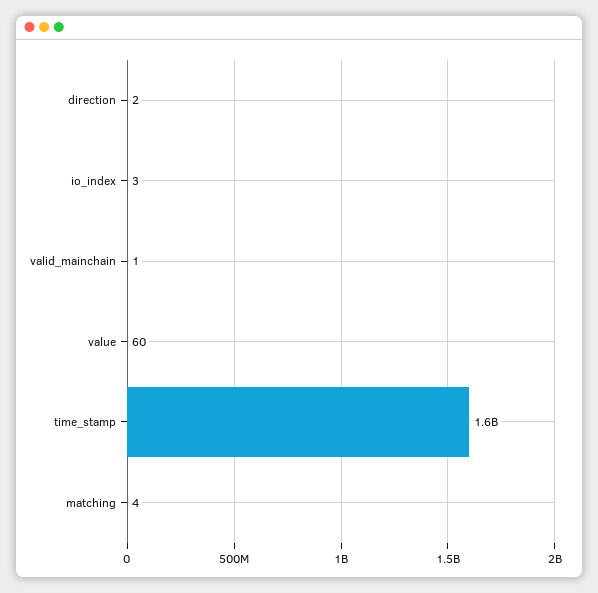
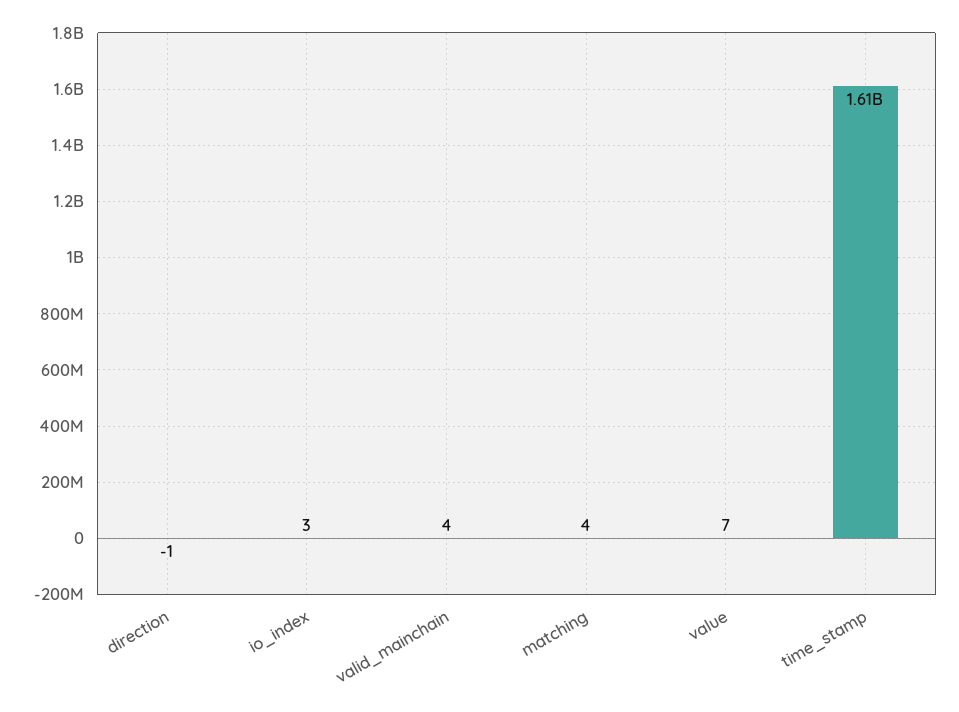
direction: 2 -> -1
valid_mainchain: 1 -> 4
value: 60 -> 7

